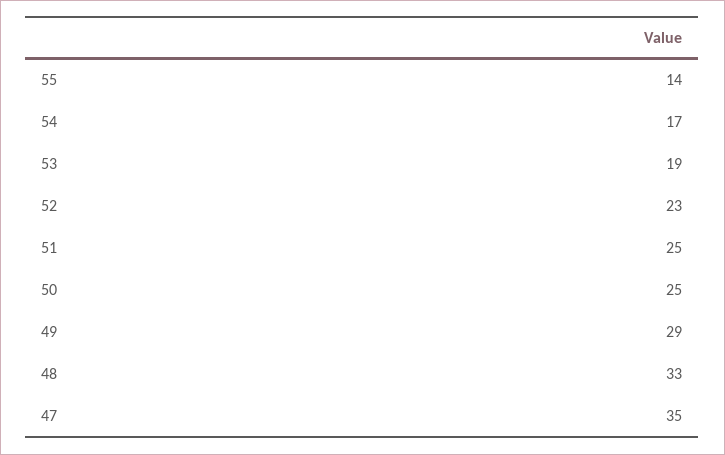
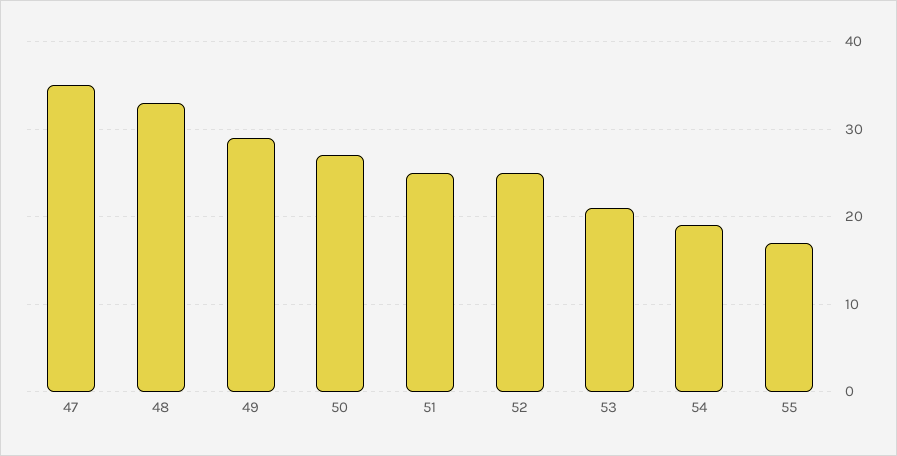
55: 14 -> 17
54: 17 -> 19
53: 19 -> 21
52: 23 -> 25
50: 25 -> 27

